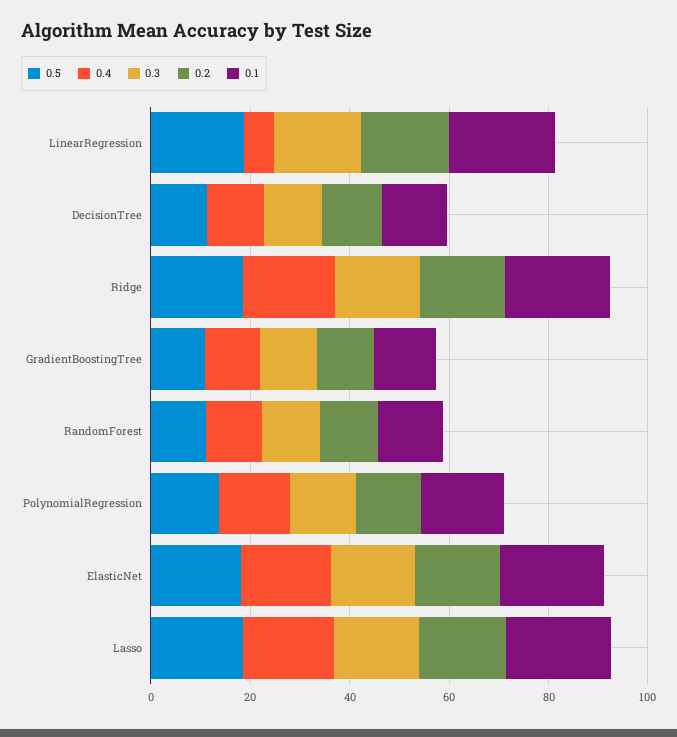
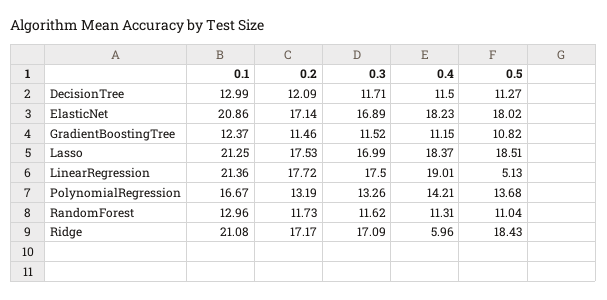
0.5, LinearRegression: 20 -> 5.13
0.4, LinearRegression: 5 -> 19.01
0.4, Ridge: 20 -> 5.96

